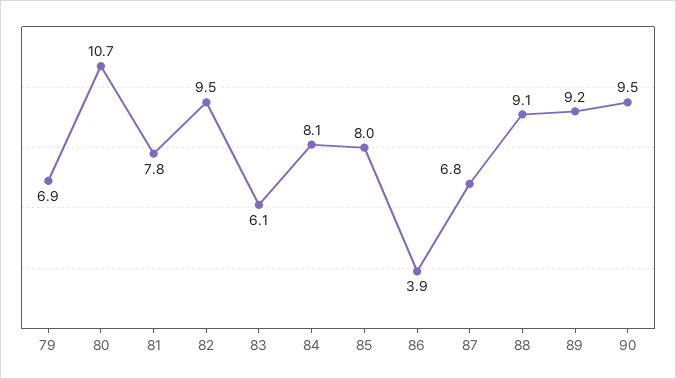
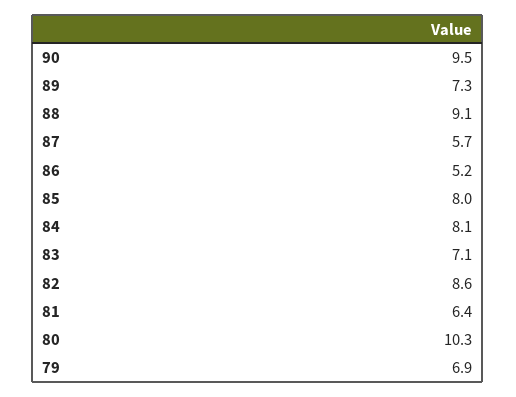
80: 10.7 -> 10.3
81: 7.8 -> 6.4
82: 9.5 -> 8.6
83: 6.1 -> 7.1
86: 3.9 -> 5.2
87: 6.8 -> 5.7
89: 9.2 -> 7.3

